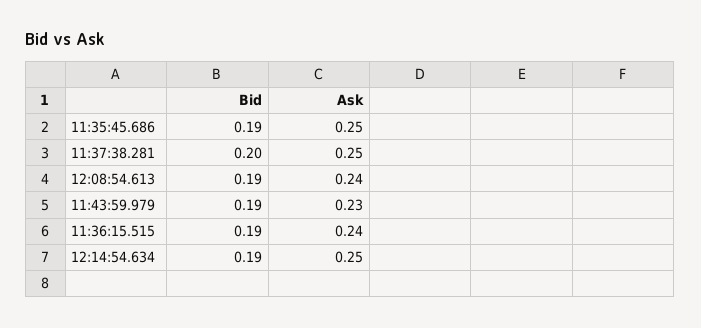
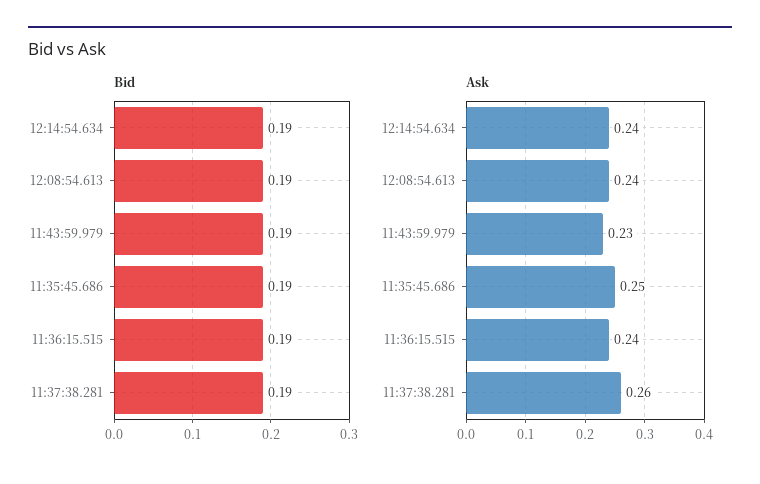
Bid, 11:37:38.281: 0.2 -> 0.19
Ask, 11:37:38.281: 0.25 -> 0.26
Ask, 12:14:54.634: 0.25 -> 0.24

